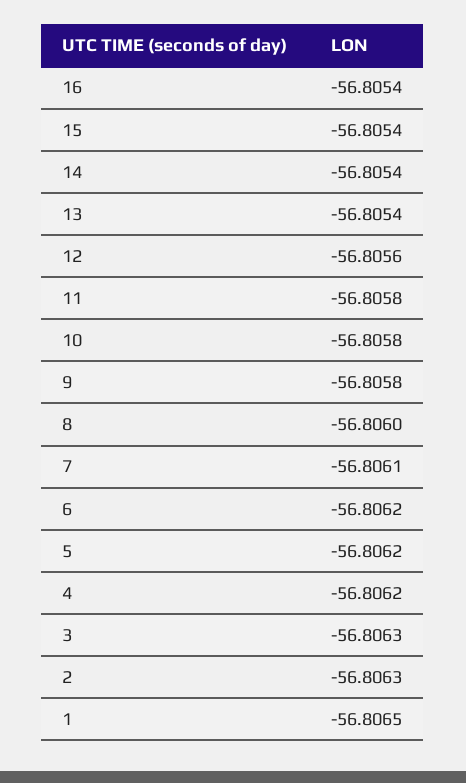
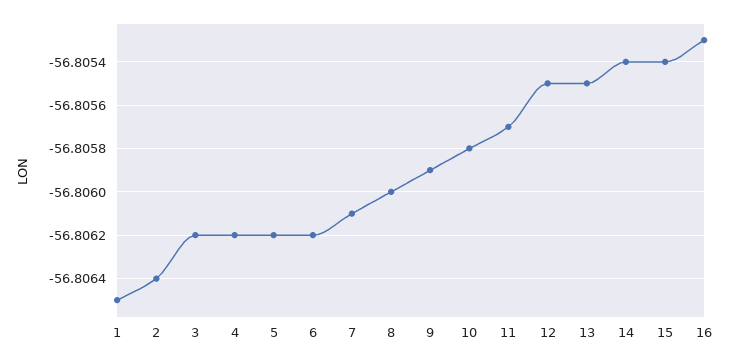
16: -56.8054 -> -56.8053
13: -56.8054 -> -56.8055
12: -56.8056 -> -56.8055
11: -56.8058 -> -56.8057
9: -56.8058 -> -56.8059
3: -56.8063 -> -56.8062
2: -56.8063 -> -56.8064

